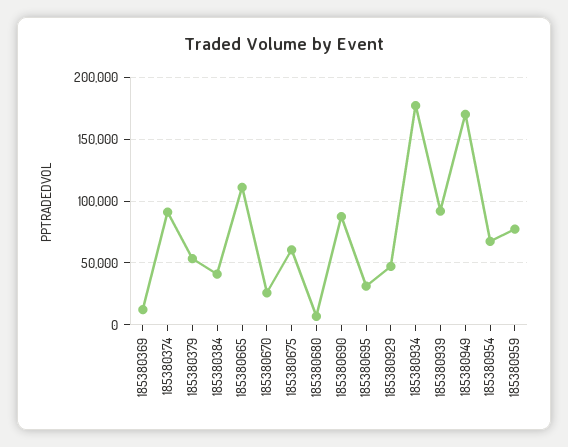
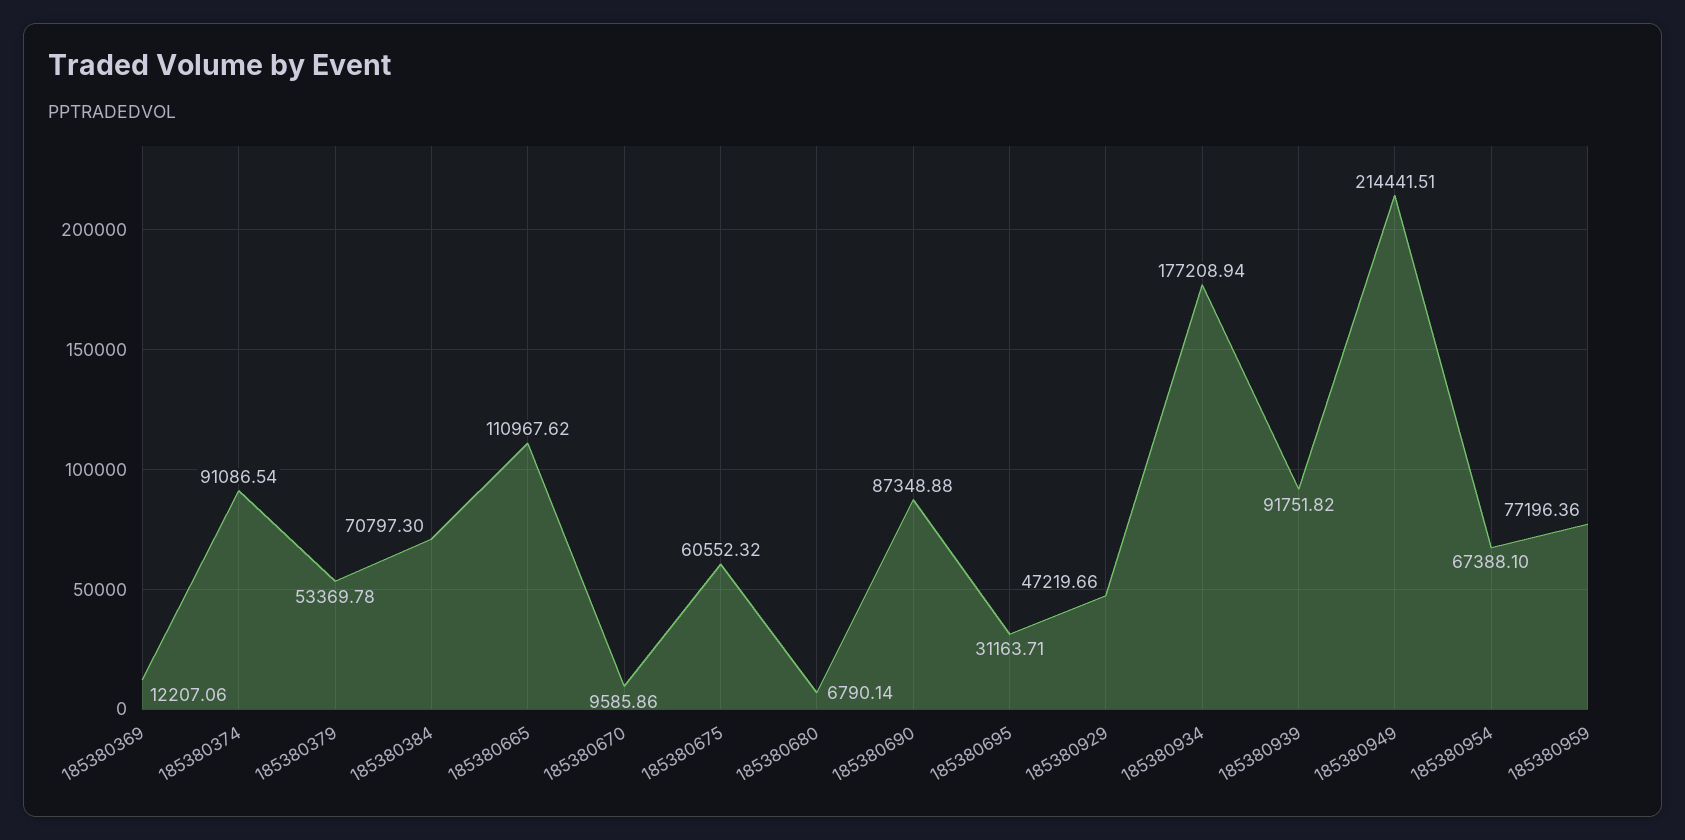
185380384: 40000 -> 70797.3
185380670: 25000 -> 9585.86
185380949: 170000 -> 214441.51

